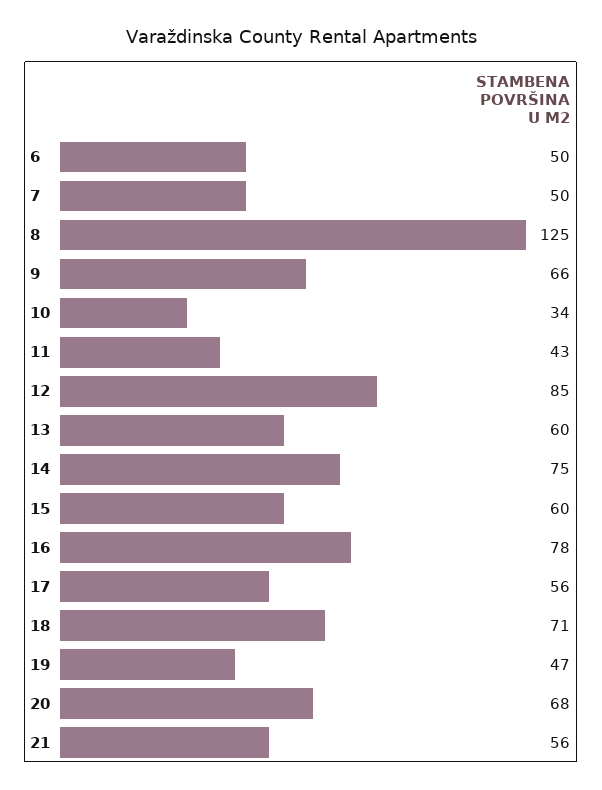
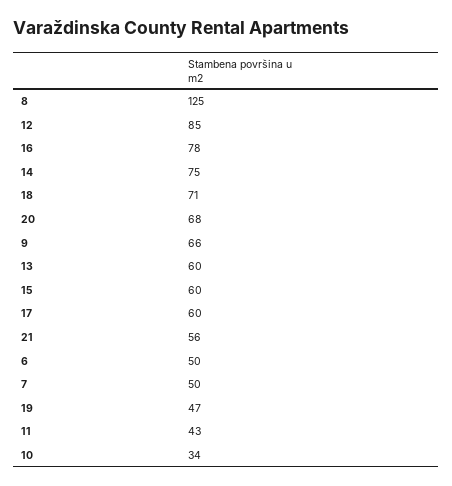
17: 56 -> 60

